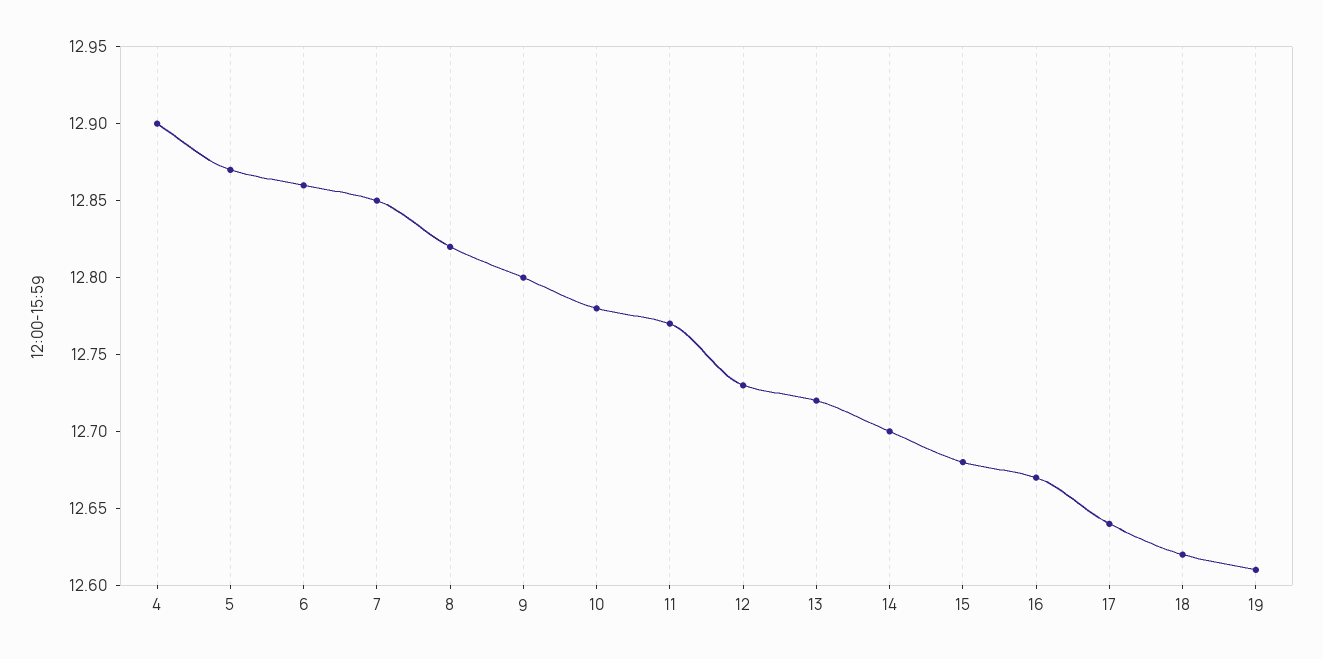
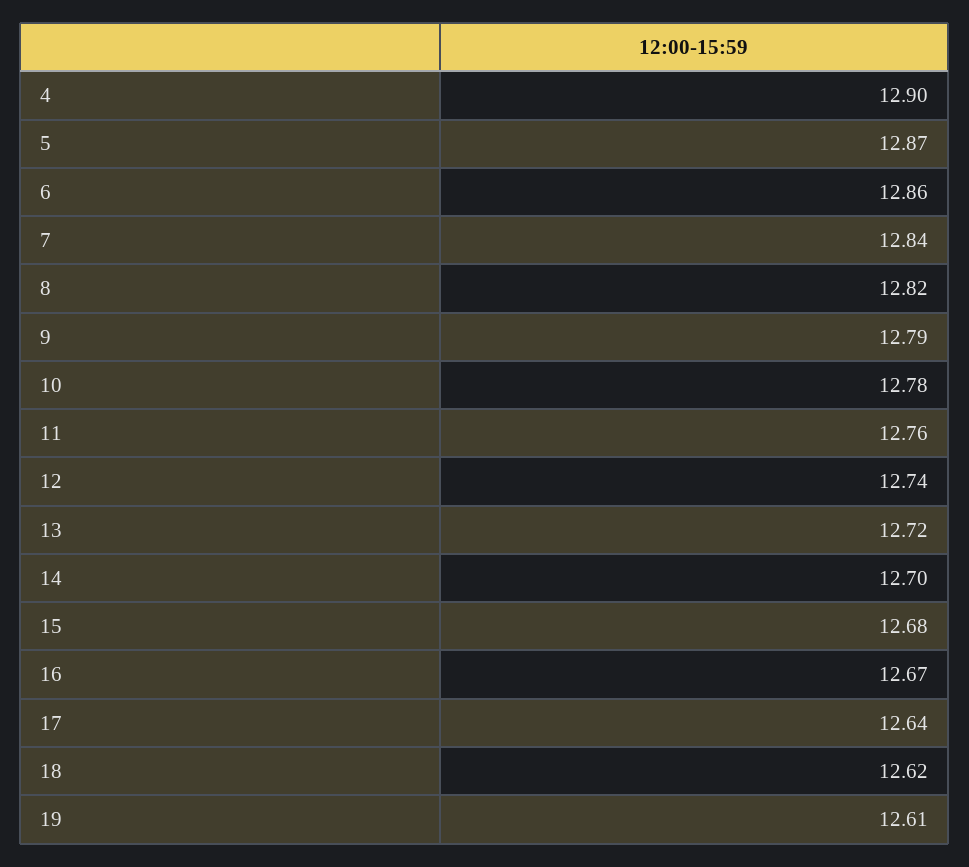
7: 12.85 -> 12.84
9: 12.8 -> 12.79
11: 12.77 -> 12.76
12: 12.73 -> 12.74

